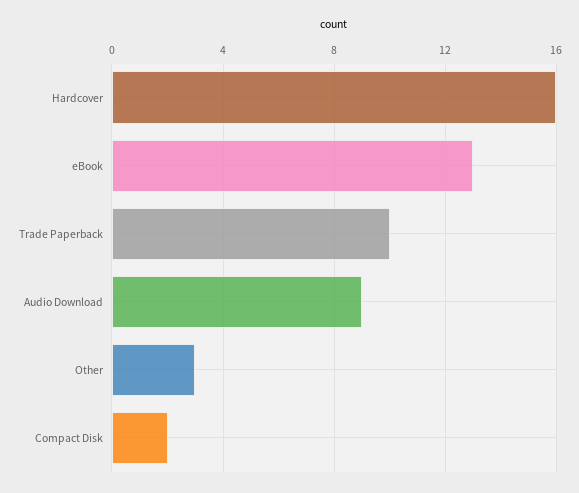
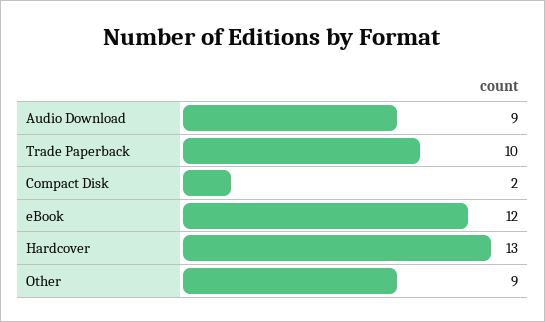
Hardcover: 16 -> 13
eBook: 13 -> 12
Other: 3 -> 9

